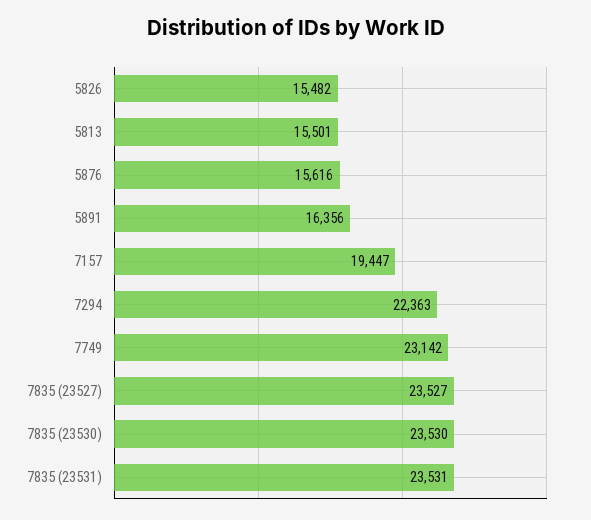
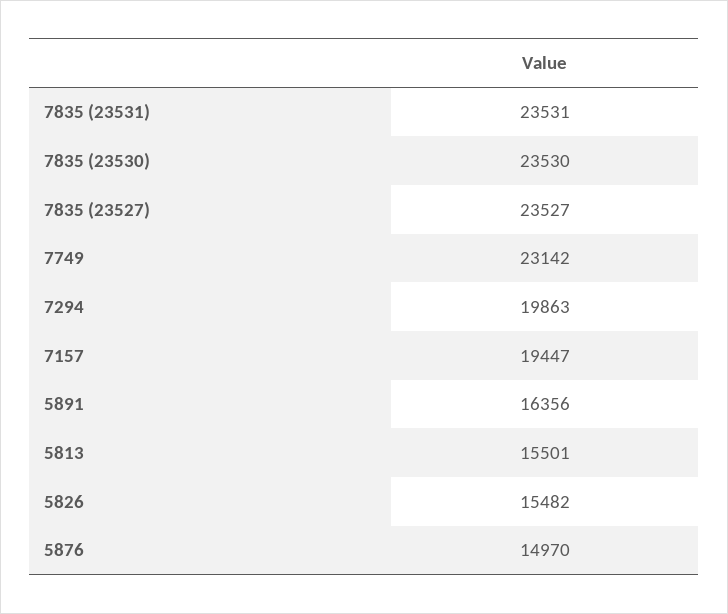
5876: 15616 -> 14970
7294: 22363 -> 19863

